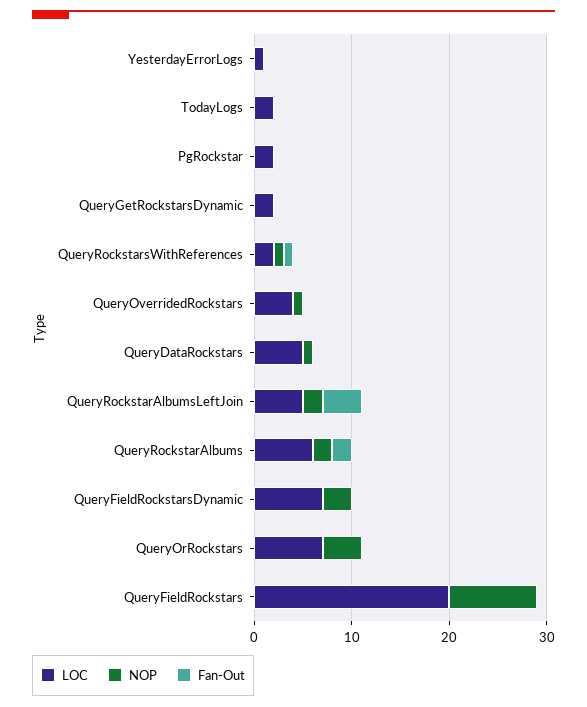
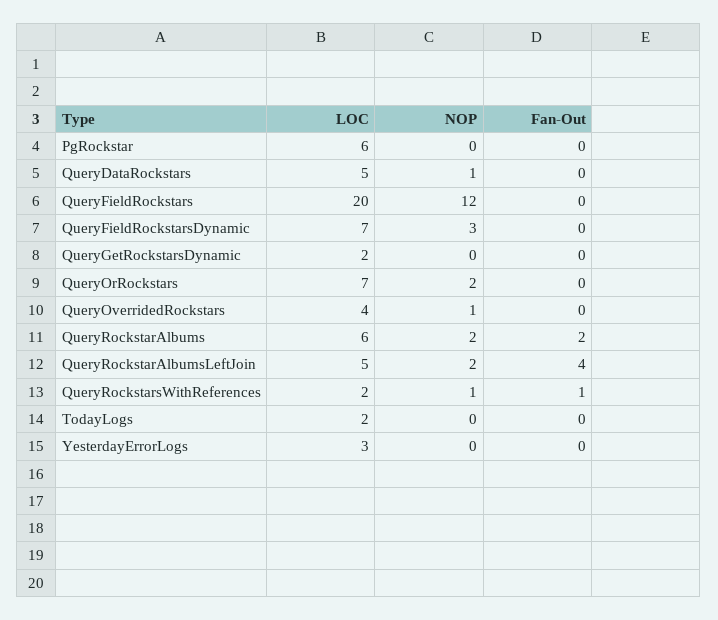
LOC, YesterdayErrorLogs: 1 -> 3
LOC, PgRockstar: 2 -> 6
NOP, QueryOrRockstars: 4 -> 2
NOP, QueryFieldRockstars: 9 -> 12

